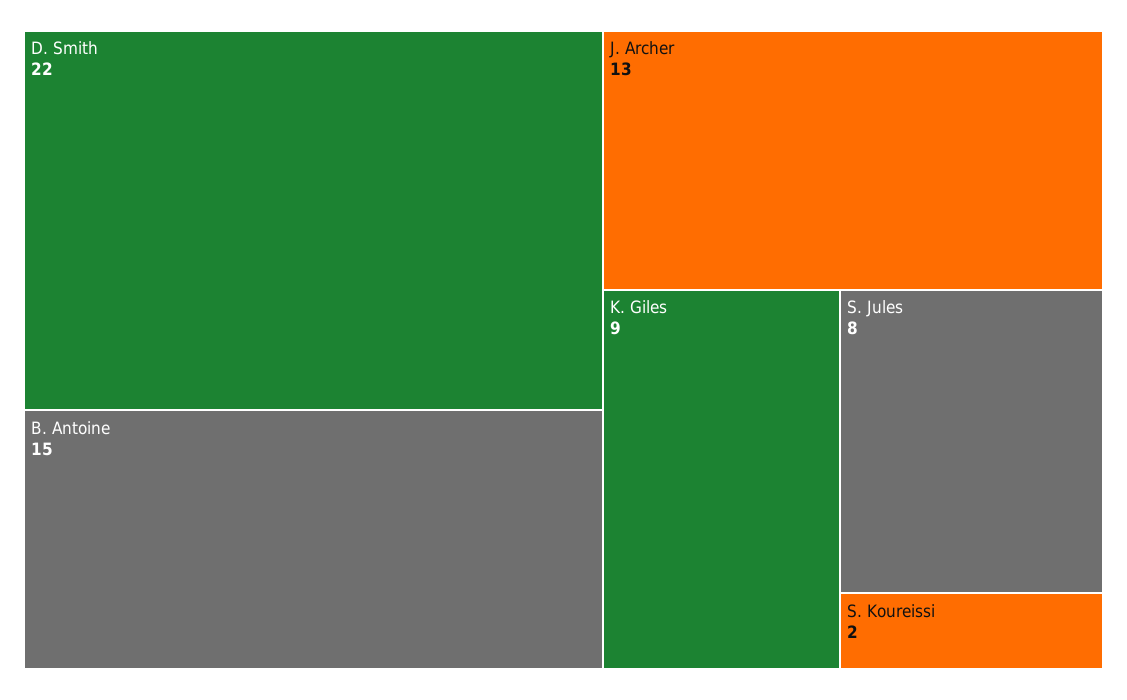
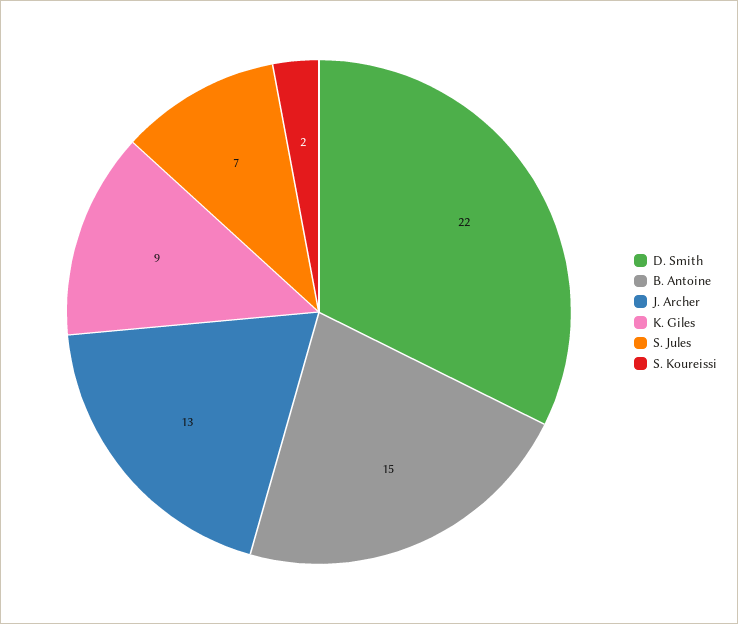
S. Jules: 8 -> 7

